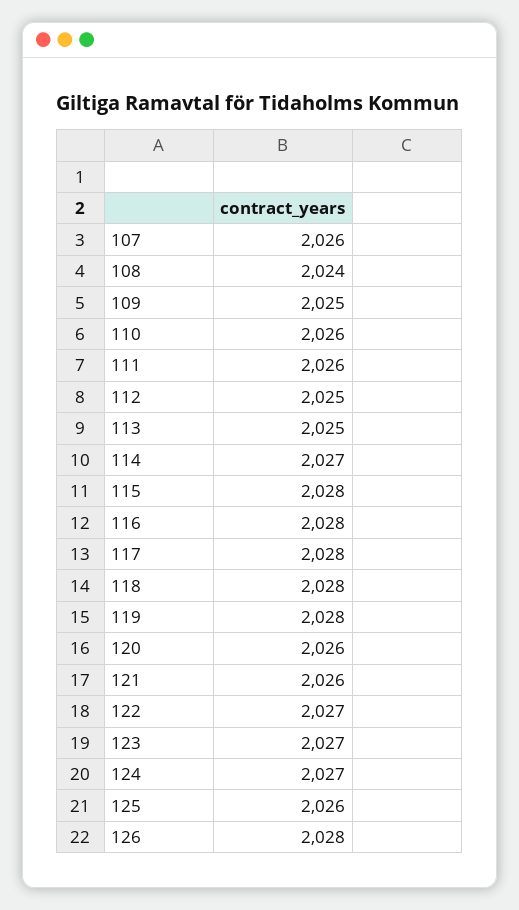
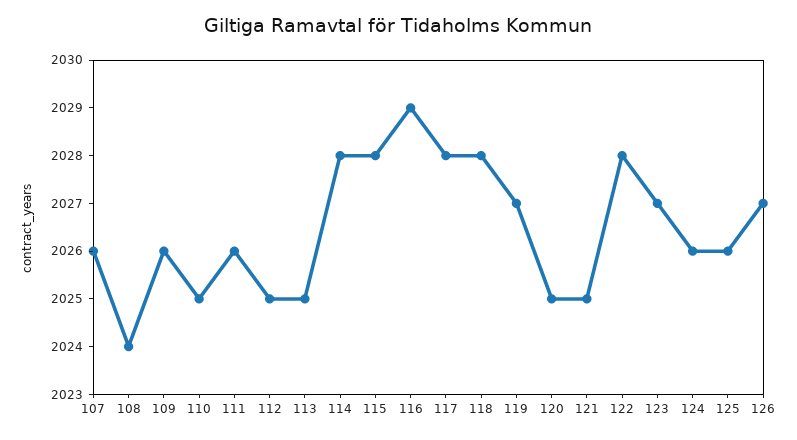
109: 2025 -> 2026
110: 2026 -> 2025
114: 2027 -> 2028
116: 2028 -> 2029
119: 2028 -> 2027
120: 2026 -> 2025
121: 2026 -> 2025
122: 2027 -> 2028
124: 2027 -> 2026
126: 2028 -> 2027

